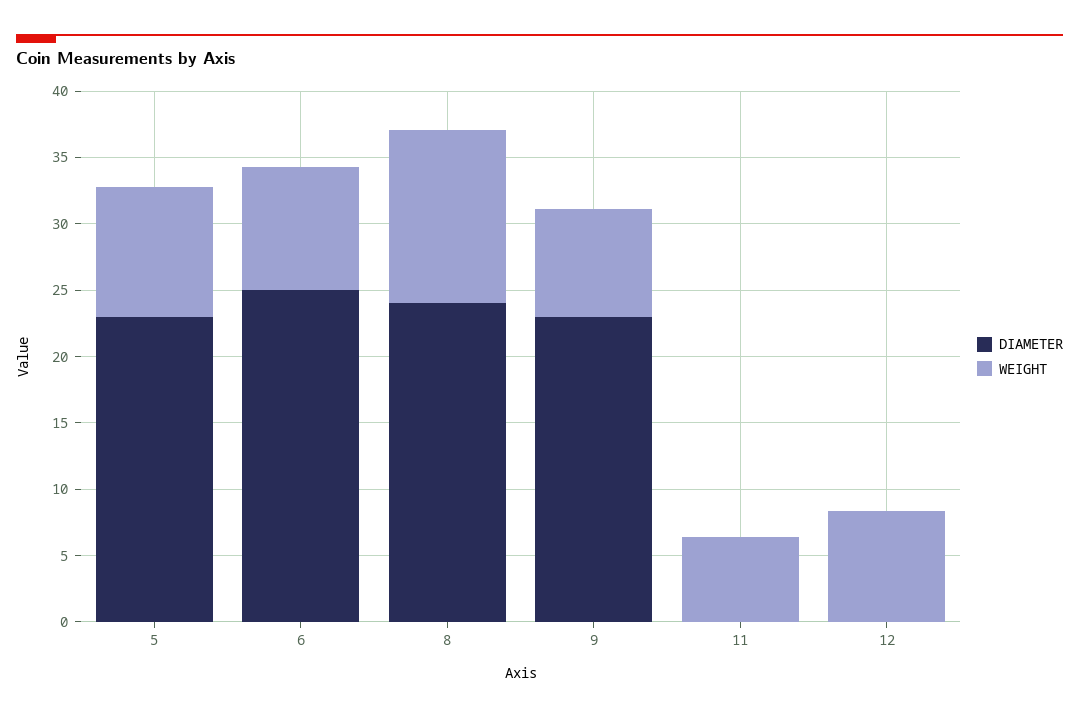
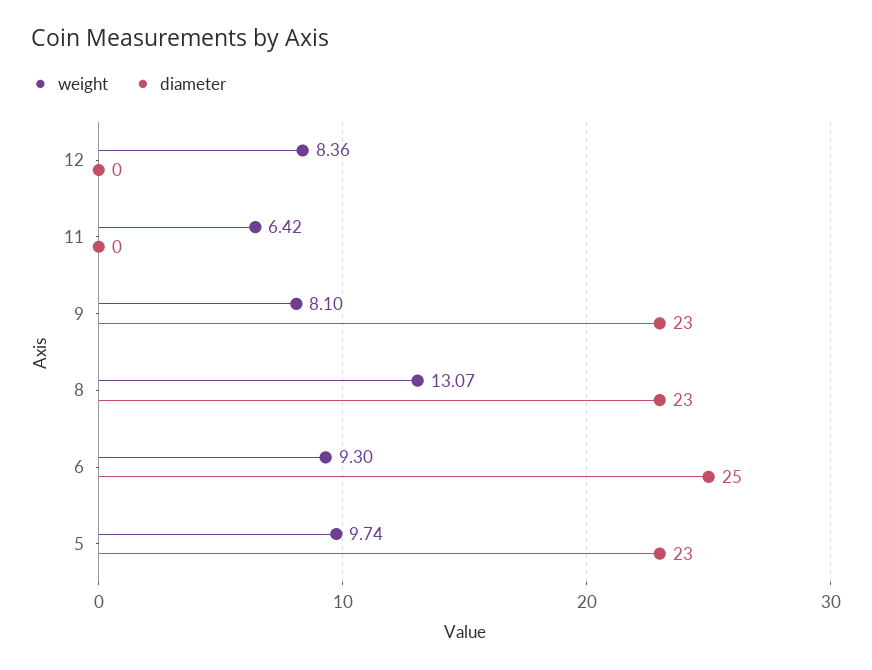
DIAMETER, 8: 24 -> 23

